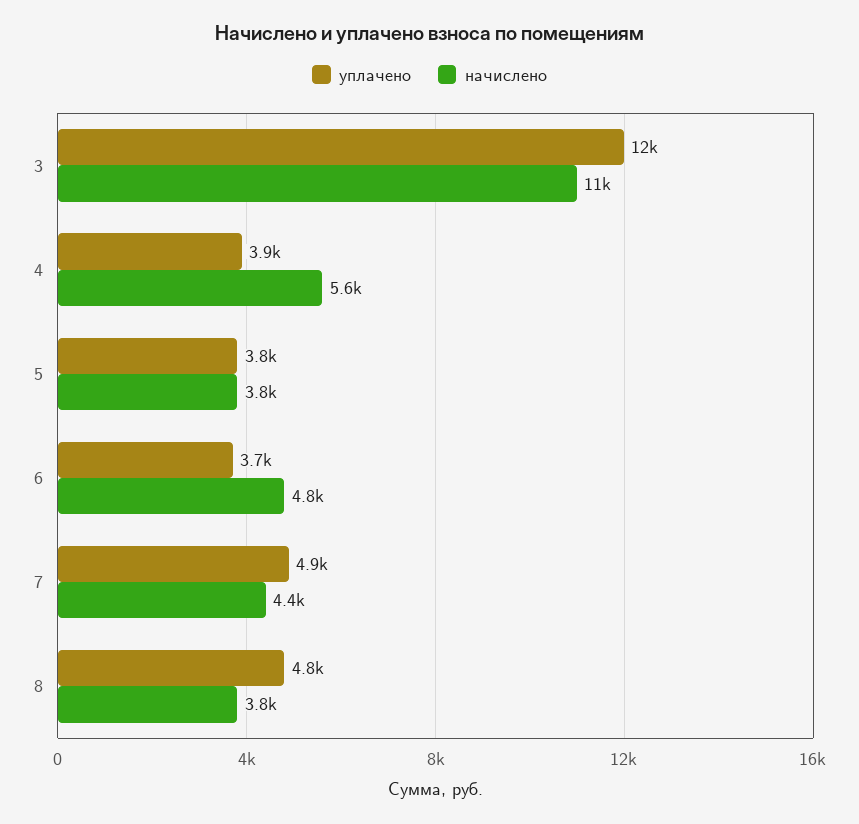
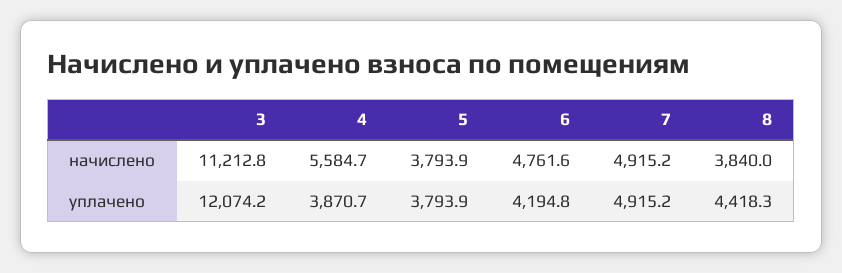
уплачено, 6: 3700 -> 4194.8
начислено, 7: 4400 -> 4915.2
уплачено, 8: 4800 -> 4418.3

